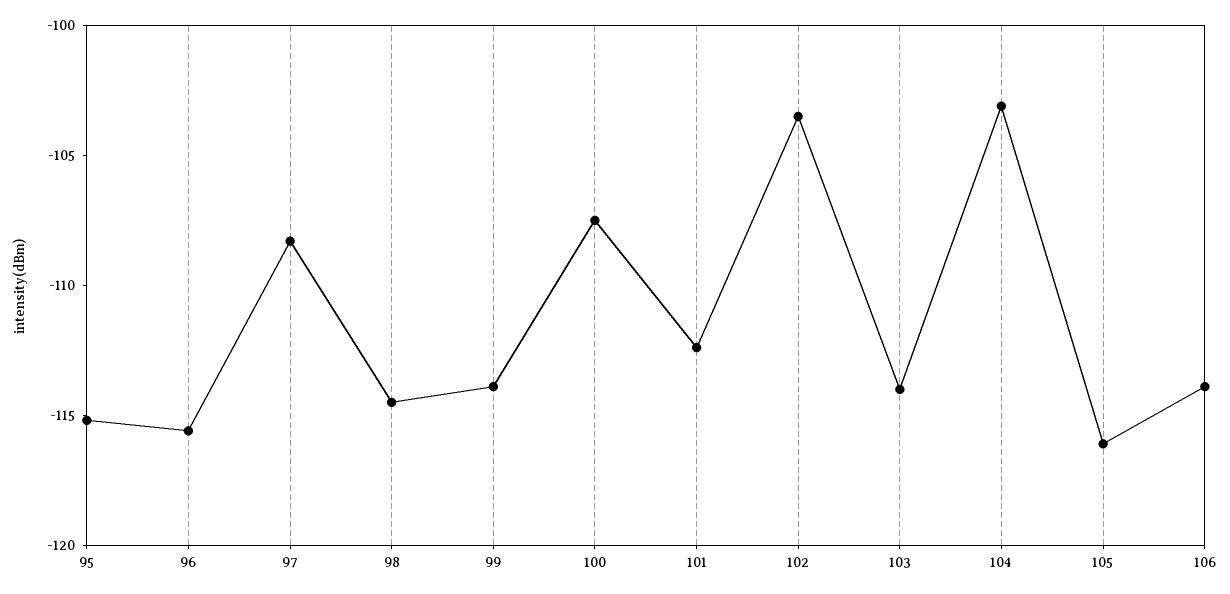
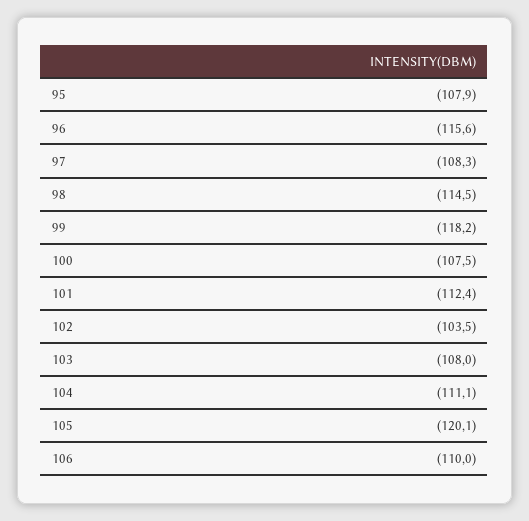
95: -115 -> -107.9
99: -114 -> -118.2
103: -114 -> -108
104: -103 -> -111.1
105: -116 -> -120.1
106: -114 -> -110

